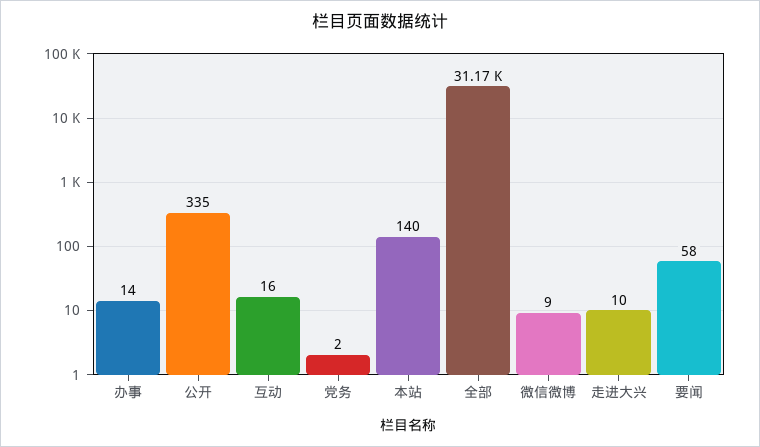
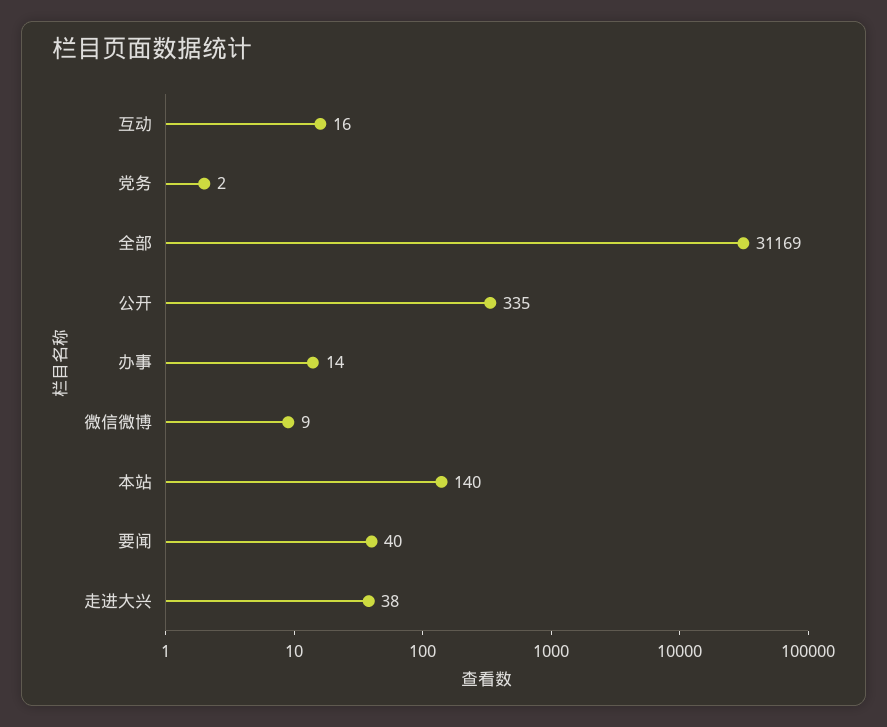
走进大兴: 10 -> 38
要闻: 58 -> 40

